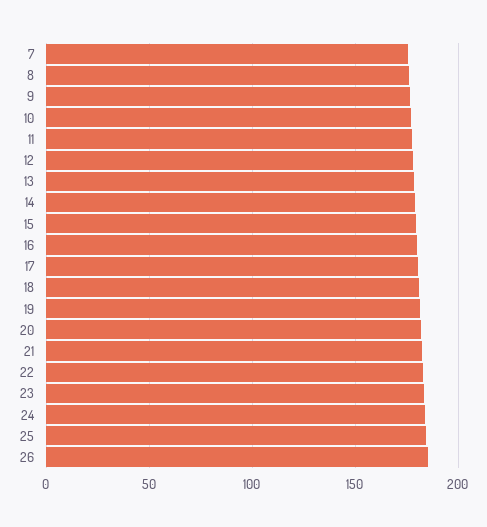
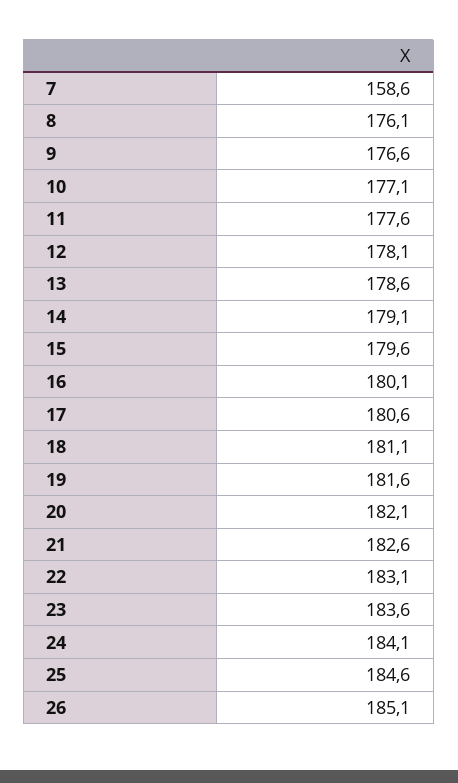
7: 175 -> 158.6

